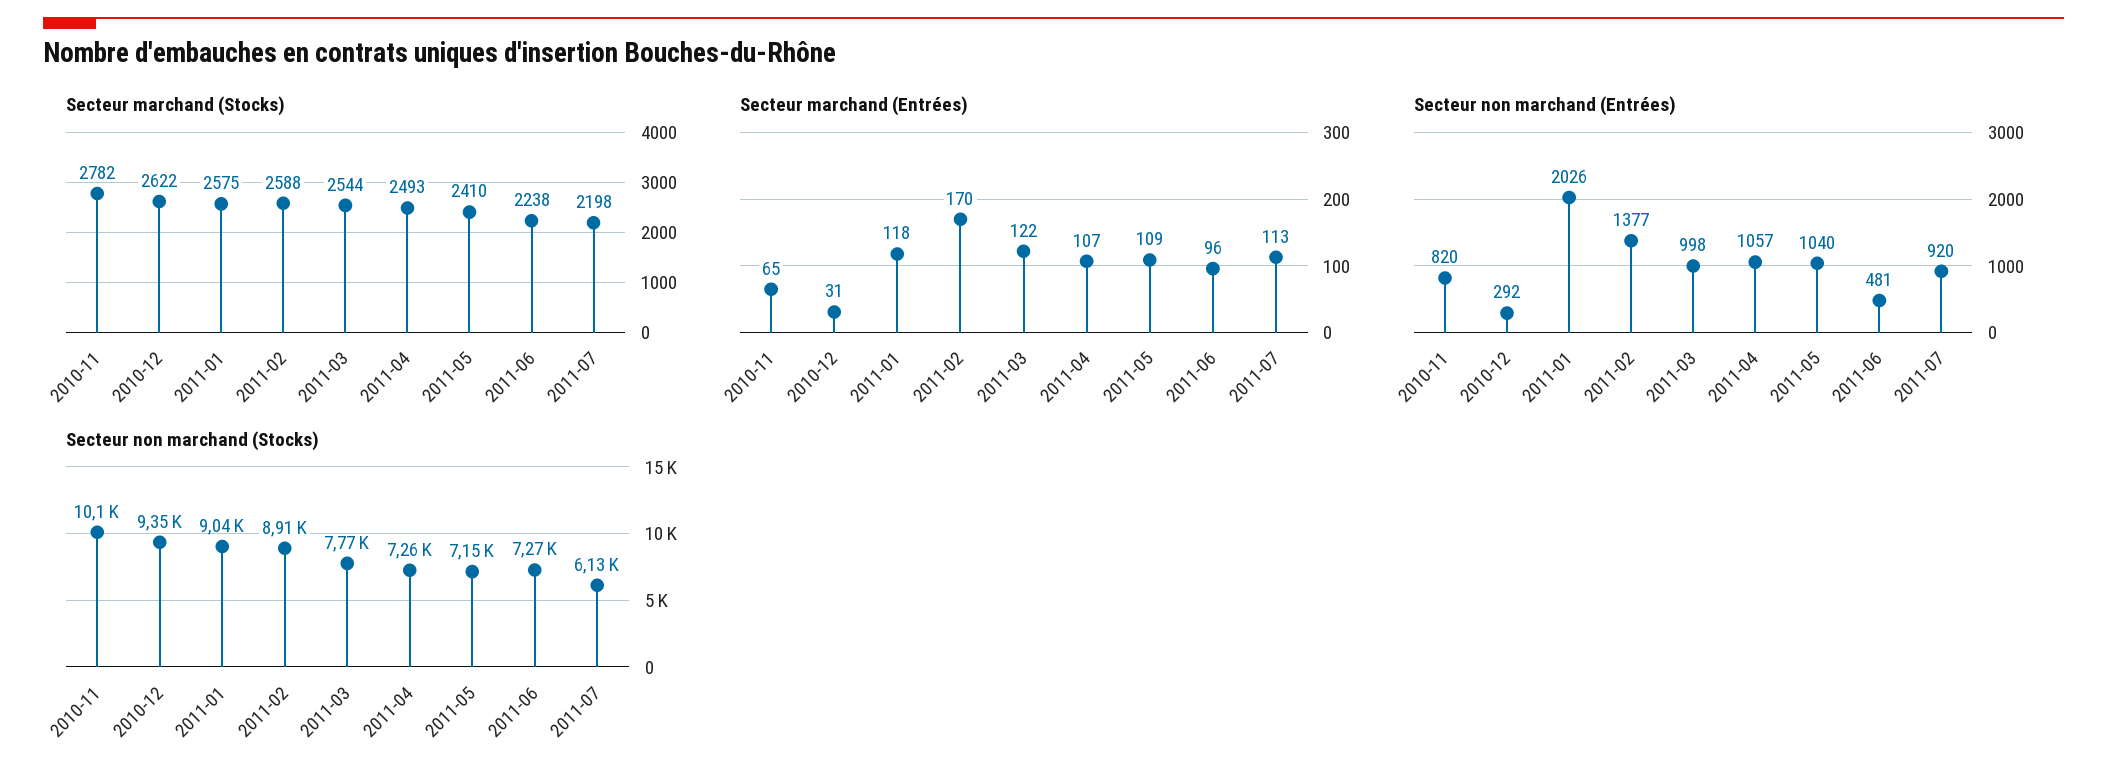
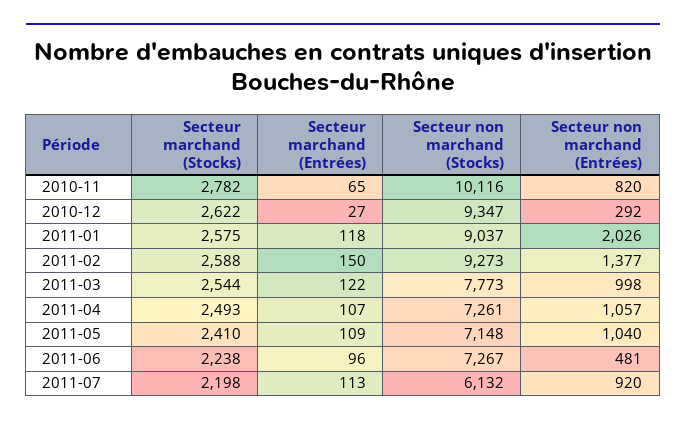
Secteur marchand (Entrées), 2010-12: 31 -> 27
Secteur marchand (Entrées), 2011-02: 170 -> 150
Secteur non marchand (Stocks), 2011-02: 8910 -> 9273

